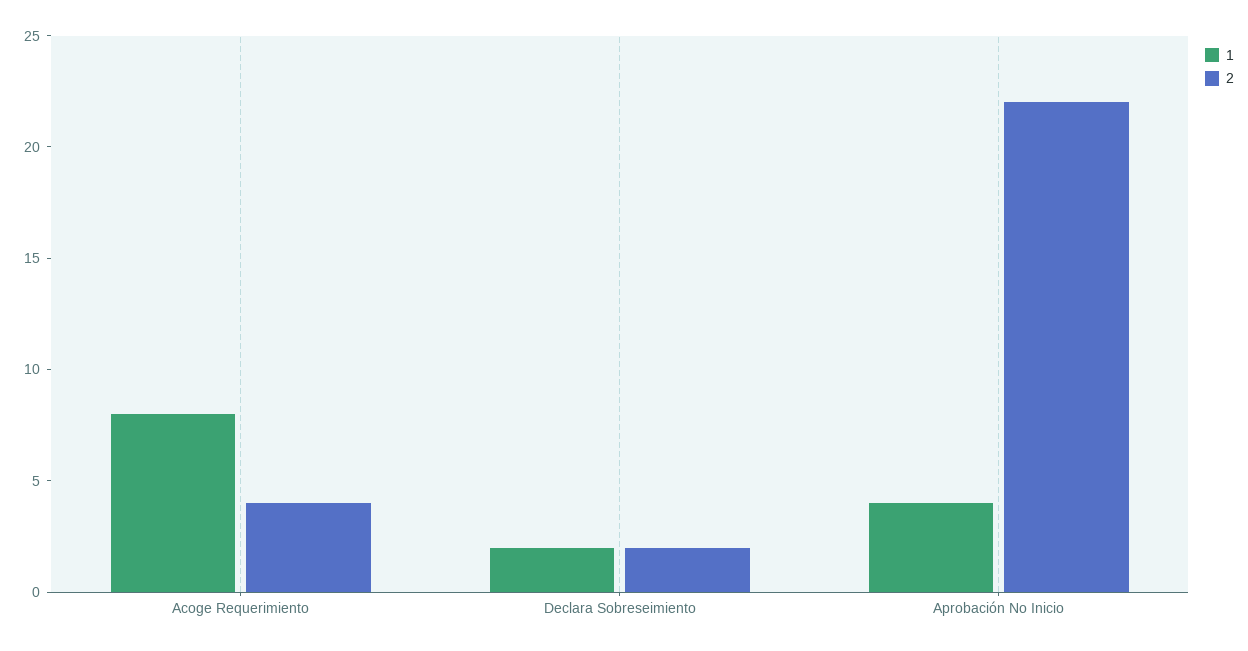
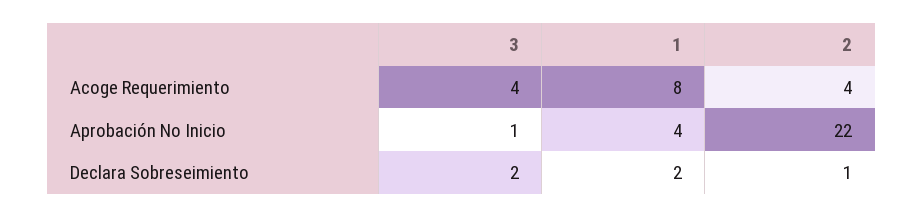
2, Declara Sobreseimiento: 2 -> 1
3, Acoge Requerimiento: none -> 4
3, Aprobación No Inicio: none -> 1
3, Declara Sobreseimiento: none -> 2

